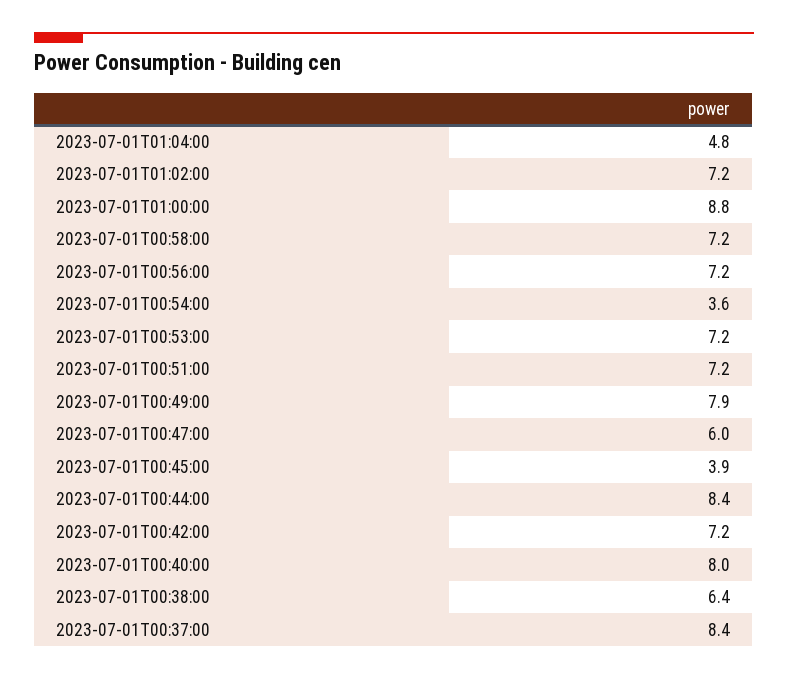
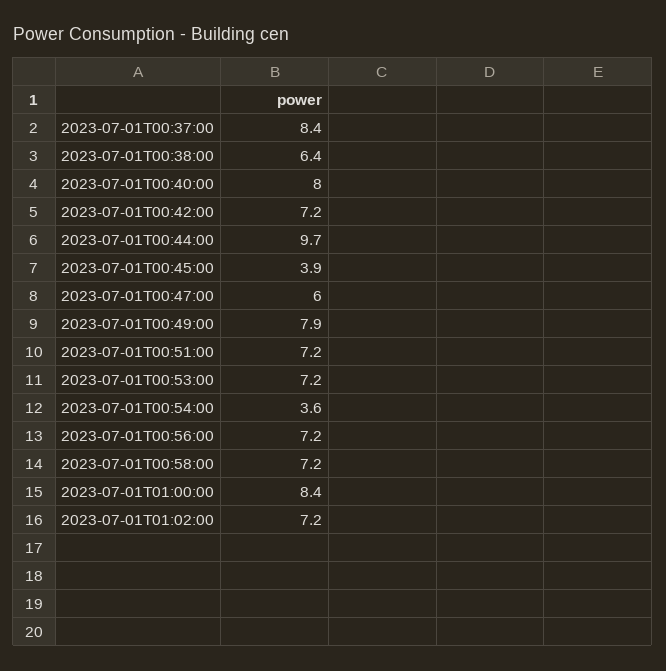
2023-07-01T01:04:00: 4.8 -> none
2023-07-01T01:00:00: 8.8 -> 8.4
2023-07-01T00:44:00: 8.4 -> 9.7

